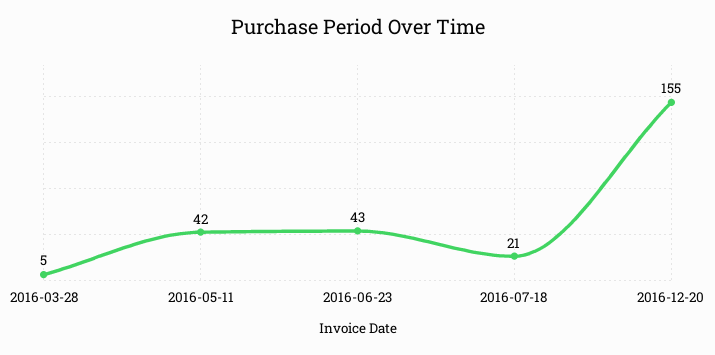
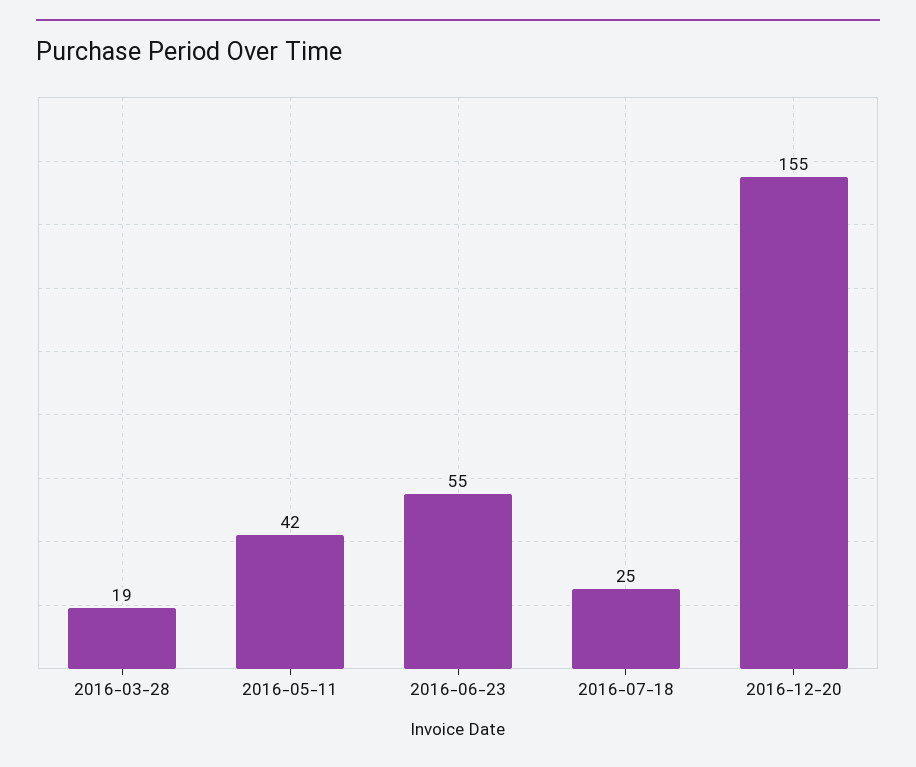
2016-03-28: 5 -> 19
2016-06-23: 43 -> 55
2016-07-18: 21 -> 25

